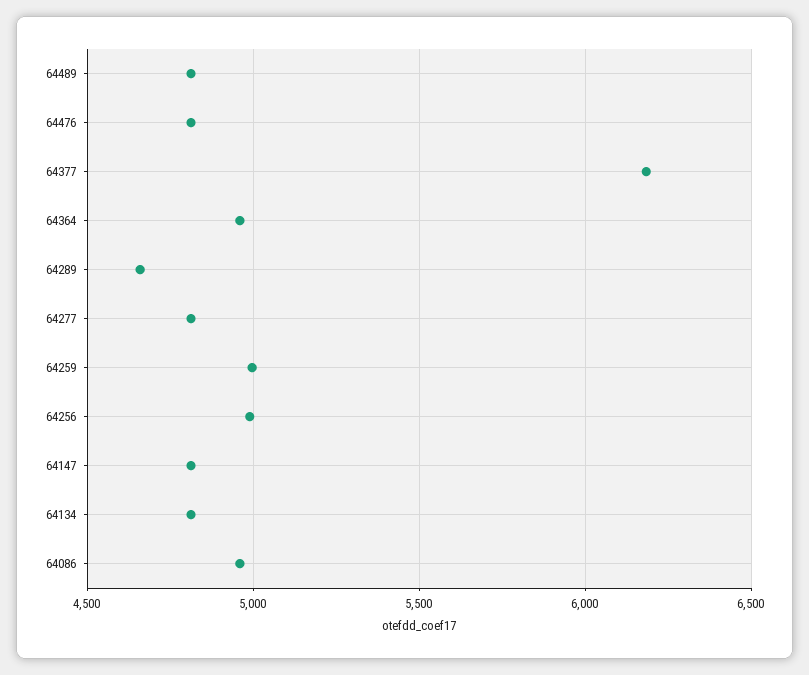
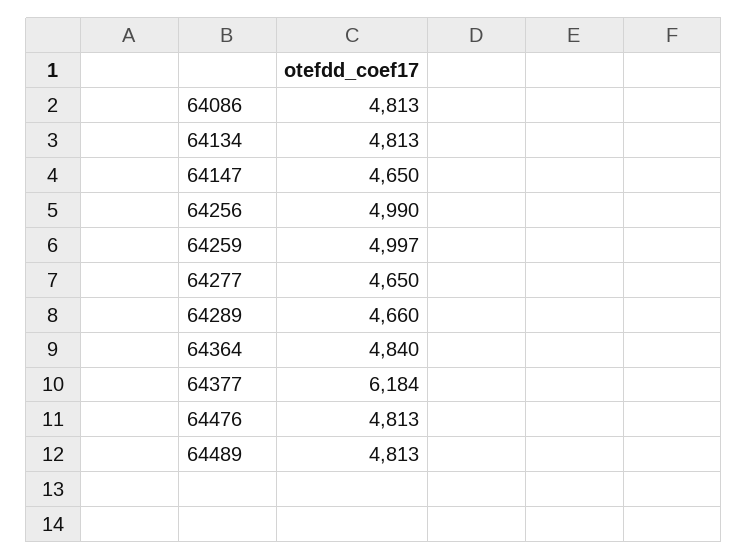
64364: 4950 -> 4840
64277: 4800 -> 4650
64147: 4800 -> 4650
64086: 4950 -> 4813

